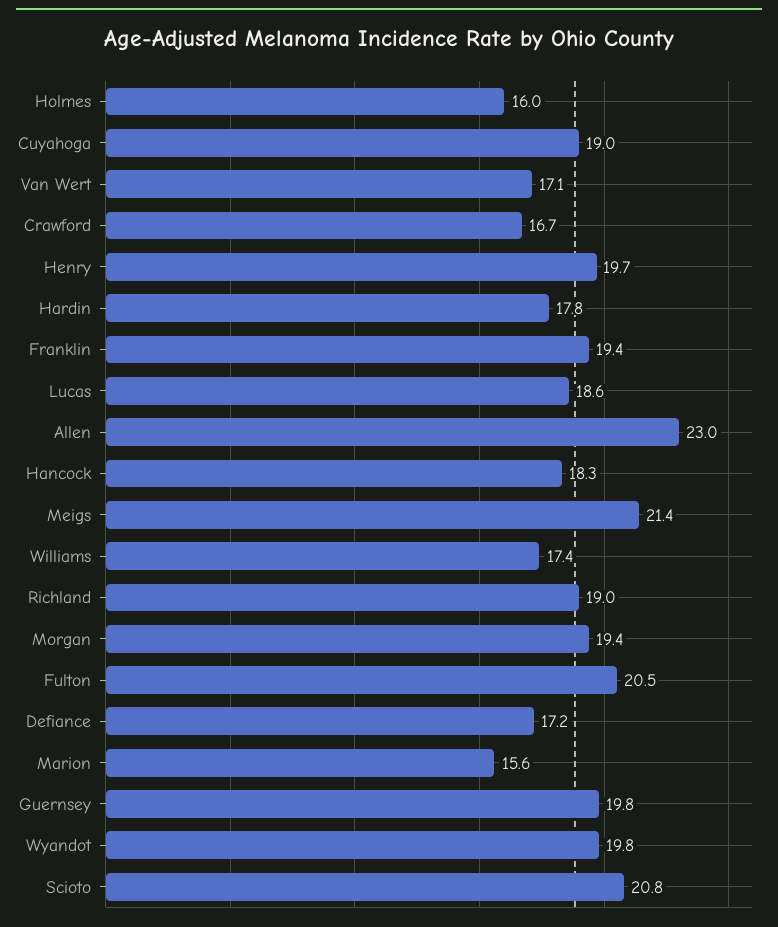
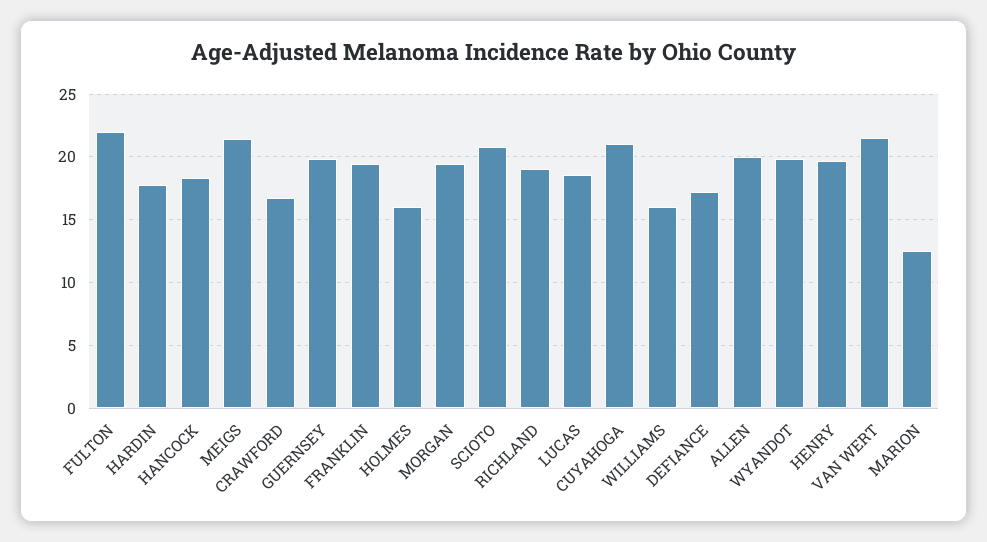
Cuyahoga: 19 -> 21
Van Wert: 17.1 -> 21.5
Allen: 23 -> 20
Williams: 17.4 -> 16
Fulton: 20.5 -> 22
Marion: 15.6 -> 12.5

